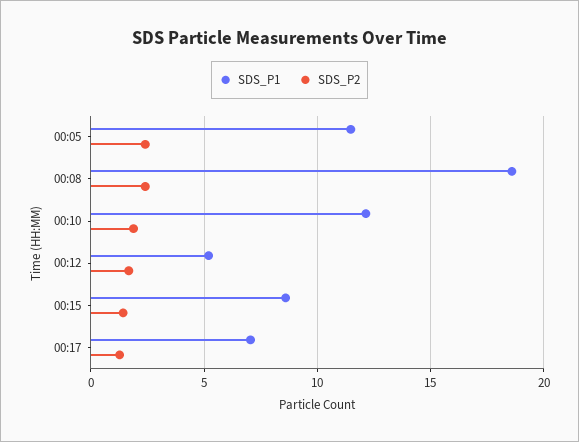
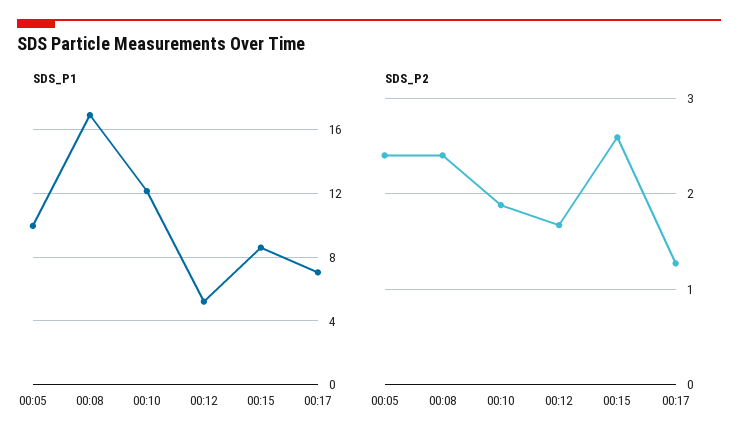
SDS_P1, 00:05: 11.5 -> 10
SDS_P1, 00:08: 18.5 -> 17
SDS_P2, 00:15: 1.5 -> 2.6

